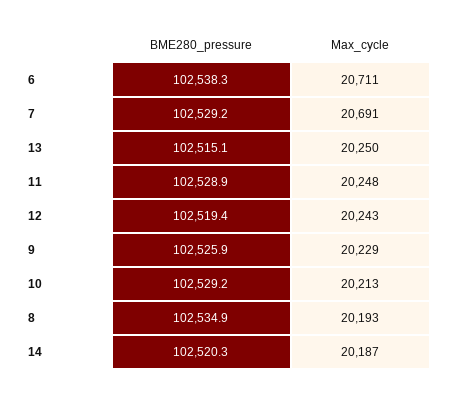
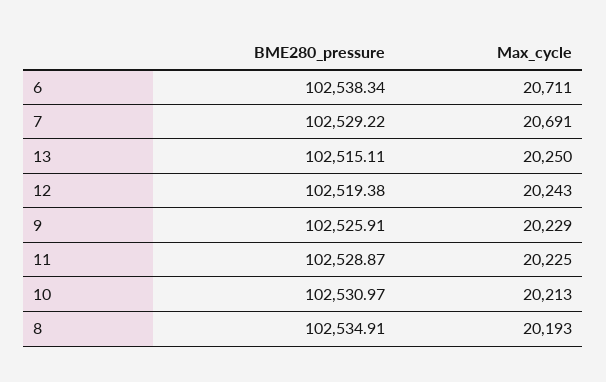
Max_cycle, 11: 20248 -> 20225
BME280_pressure, 10: 102529.2 -> 102530.97
BME280_pressure, 14: 102520.3 -> none
Max_cycle, 14: 20187 -> none

